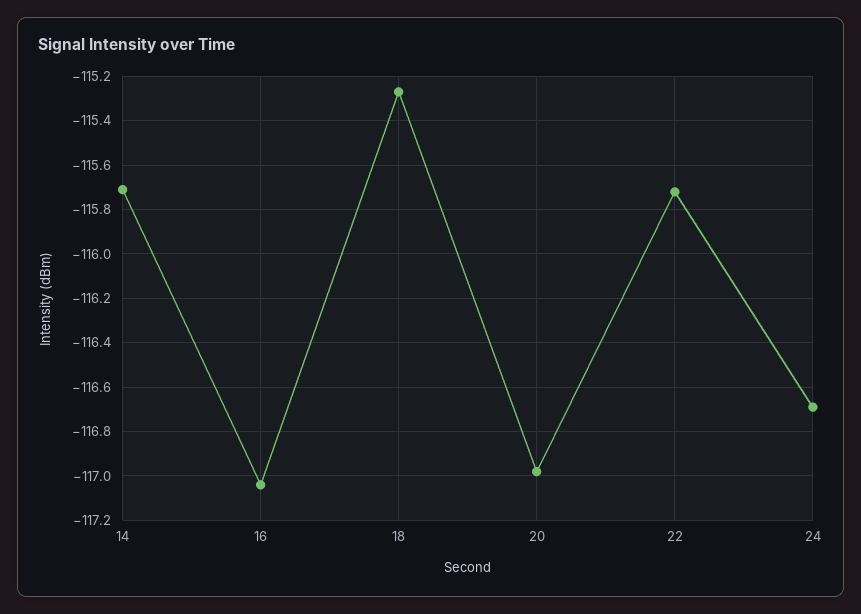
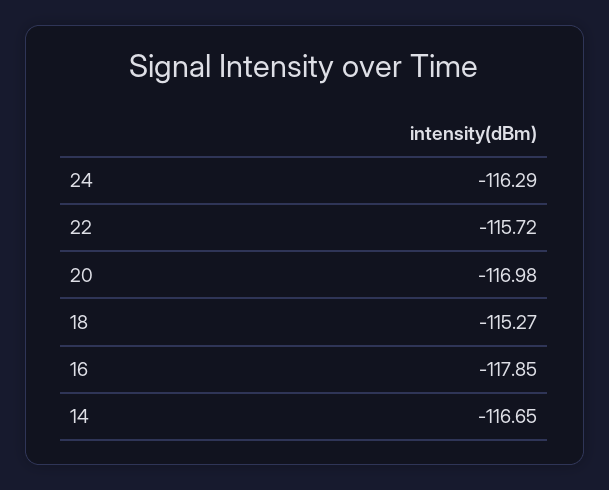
14: -115.7 -> -116.65
16: -117.05 -> -117.85
24: -116.7 -> -116.29

